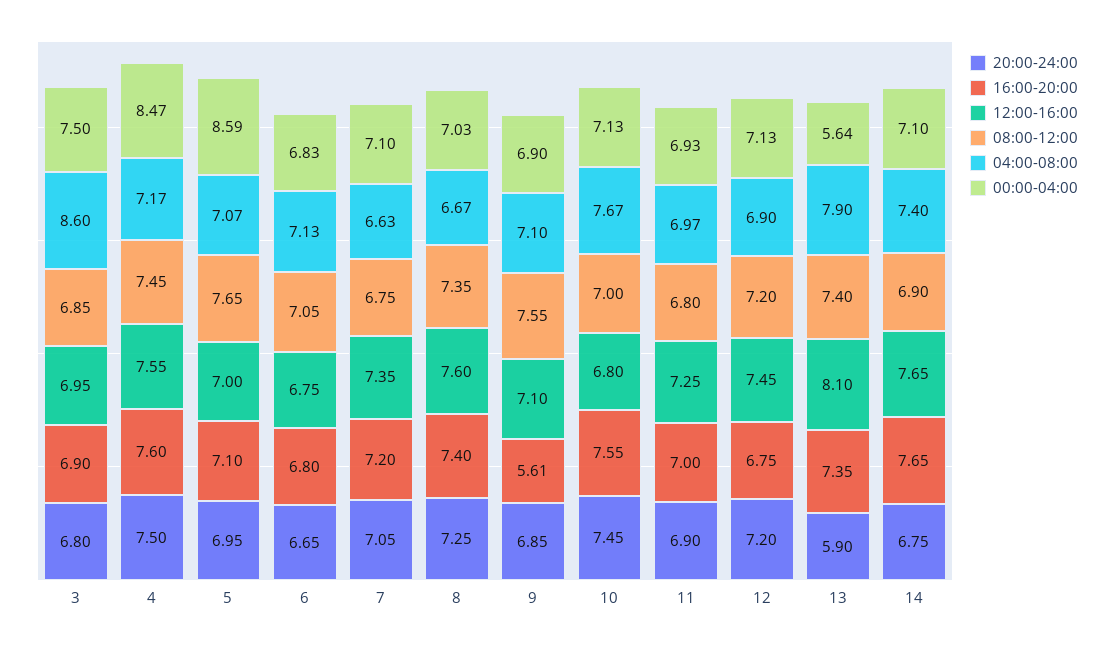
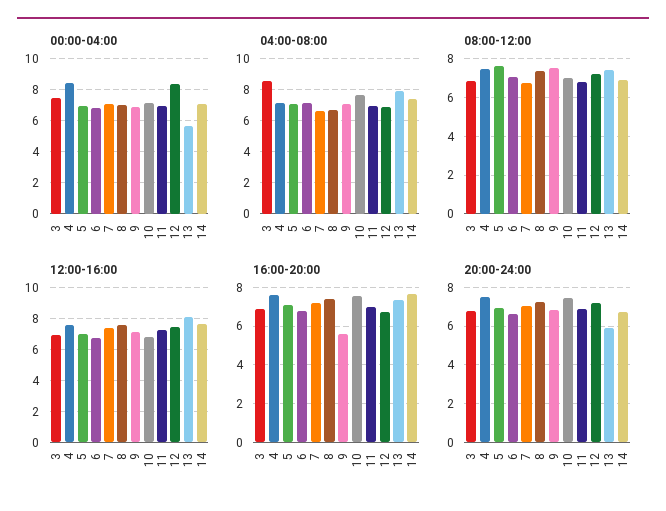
00:00-04:00, 5: 8.59 -> 7
00:00-04:00, 12: 7.13 -> 8.5

